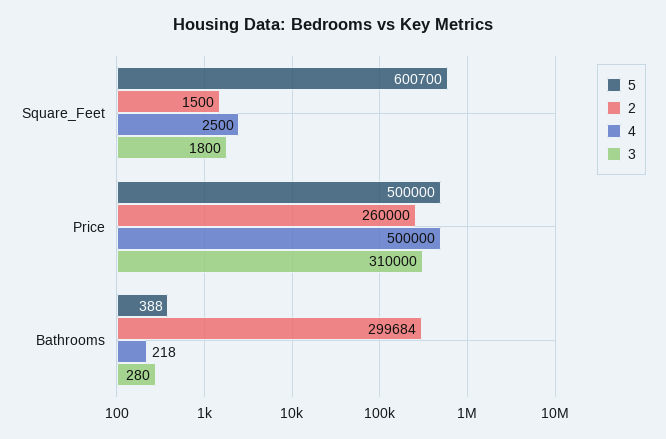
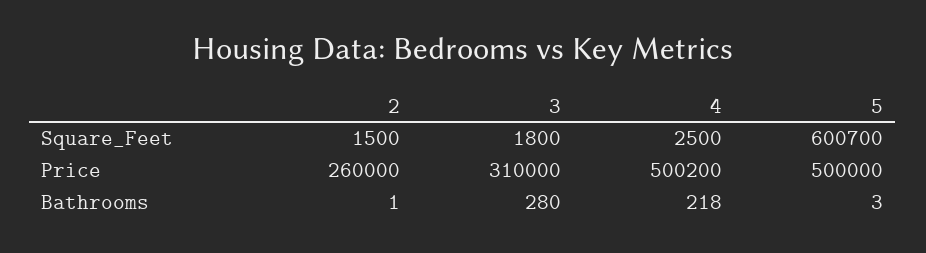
4, Price: 500000 -> 500200
5, Bathrooms: 388 -> 3
2, Bathrooms: 299684 -> 1

